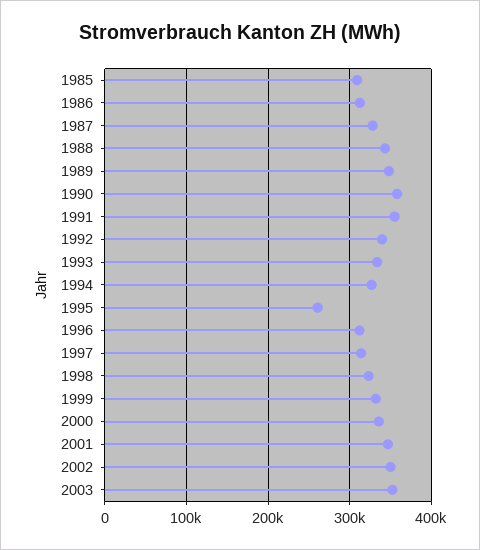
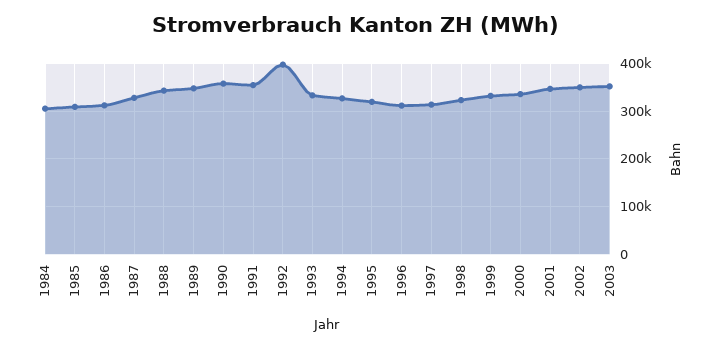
1992: 340000 -> 400000
1995: 260000 -> 320000
1984: none -> 300000

